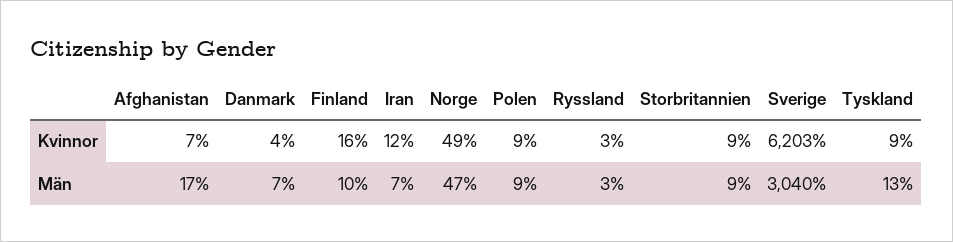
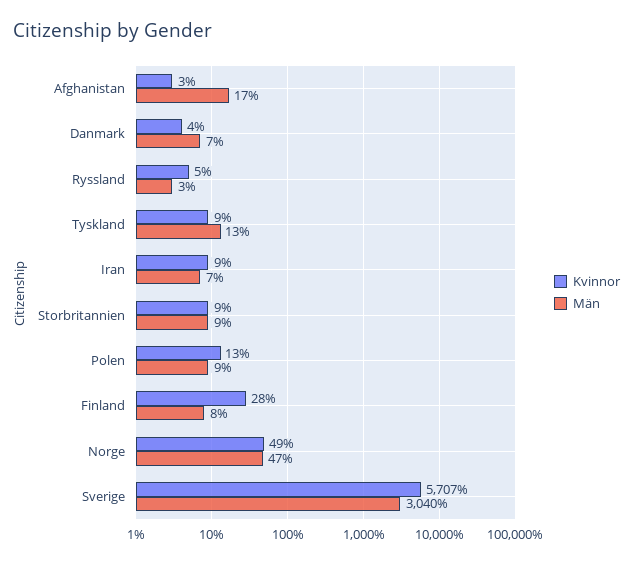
Kvinnor, Afghanistan: 7 -> 3
Kvinnor, Finland: 16 -> 28
Kvinnor, Iran: 12 -> 9
Kvinnor, Polen: 9 -> 13
Kvinnor, Ryssland: 3 -> 5
Kvinnor, Sverige: 6203 -> 5707
Män, Finland: 10 -> 8

